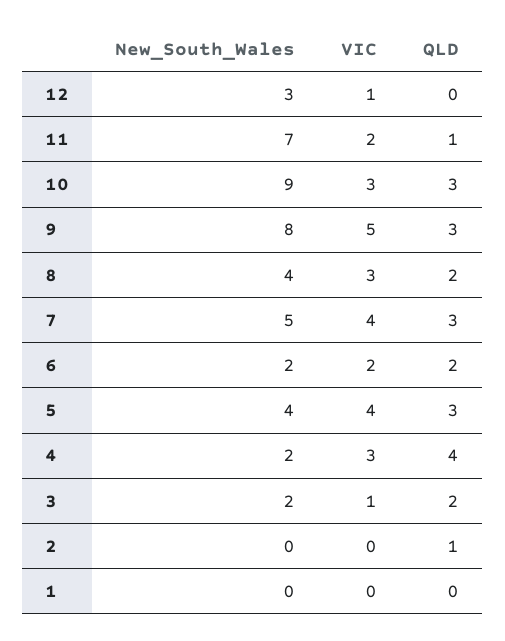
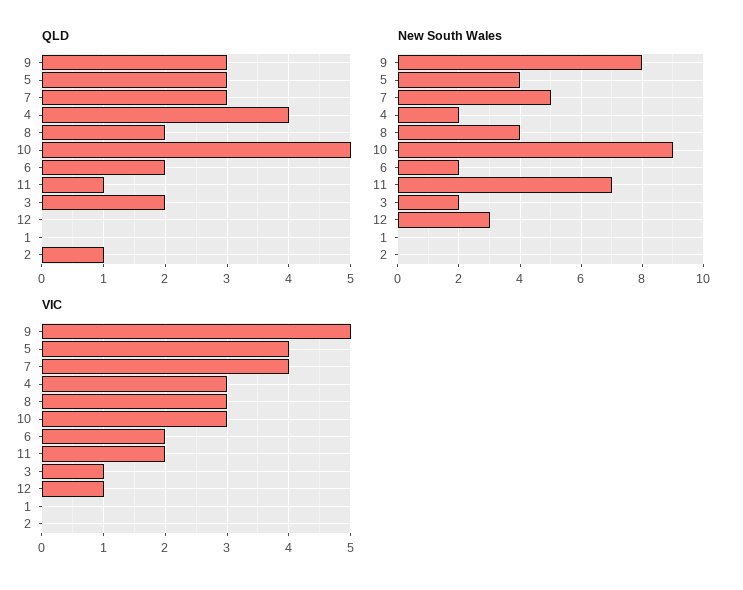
QLD, 10: 3 -> 5

